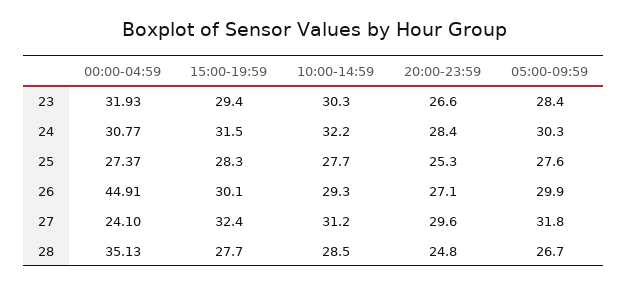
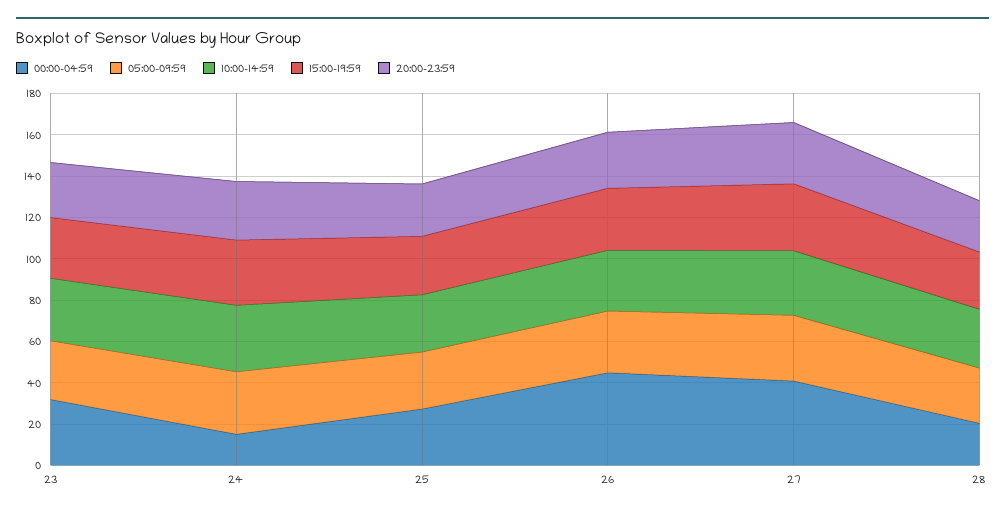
00:00-04:59, 24: 30.77 -> 15
00:00-04:59, 27: 24.1 -> 40
00:00-04:59, 28: 35.13 -> 20

